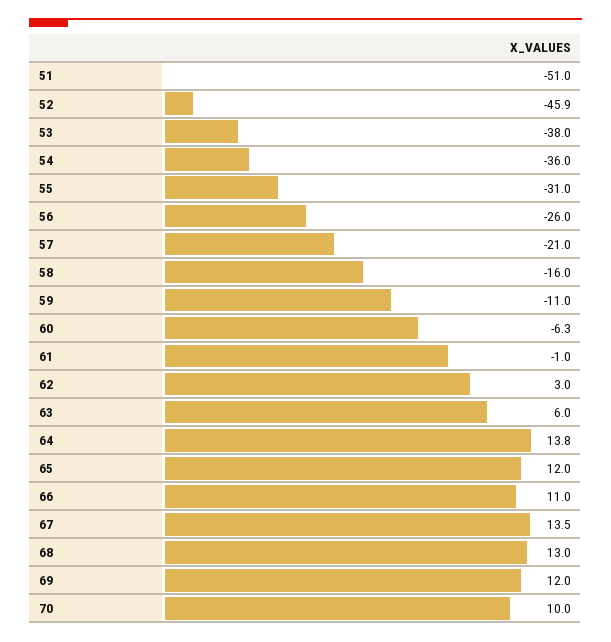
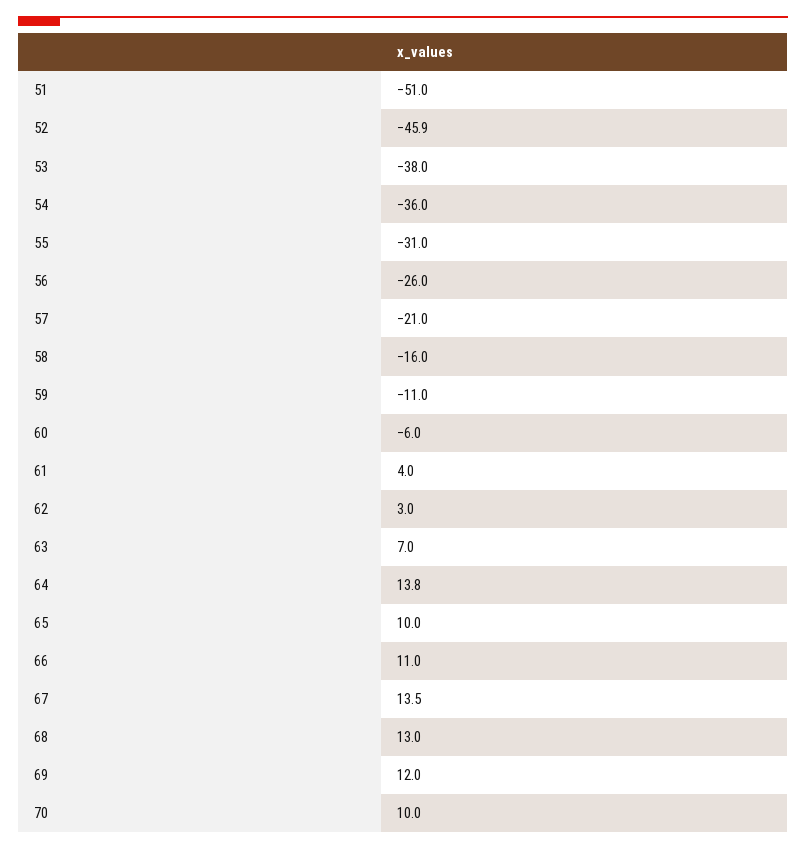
60: -6.3 -> -6
61: -1 -> 4
63: 6 -> 7
65: 12 -> 10

